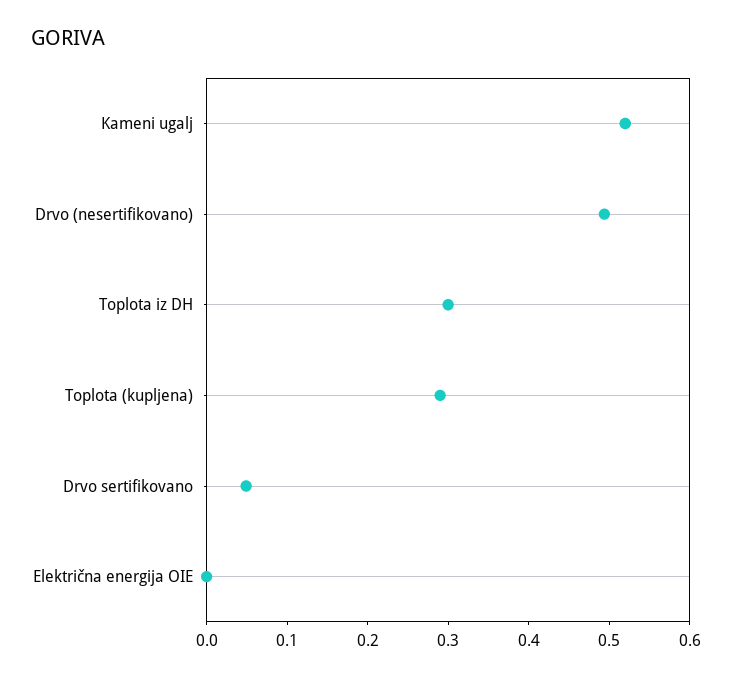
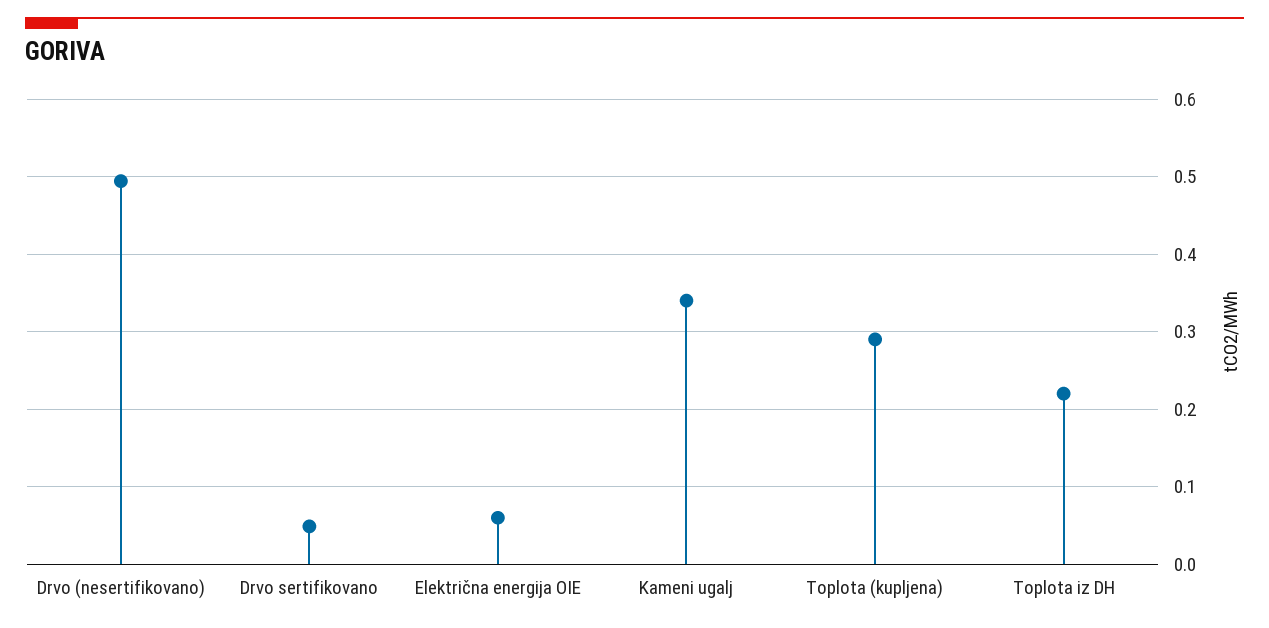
Kameni ugalj: 0.52 -> 0.34
Toplota iz DH: 0.3 -> 0.22
Električna energija OIE: 0 -> 0.06

